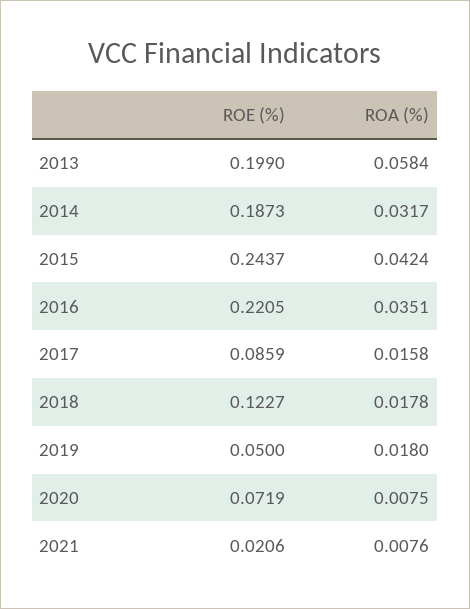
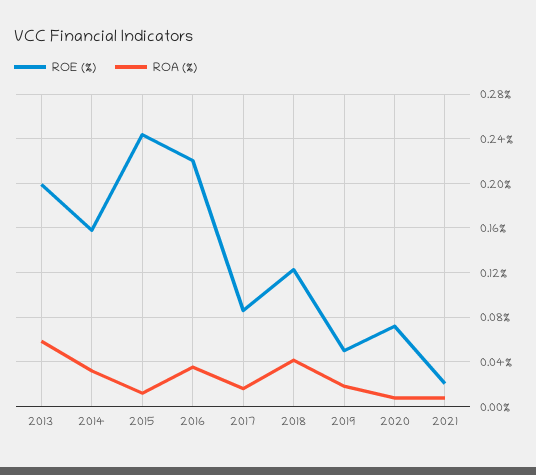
ROE (%), 2014: 0.1873 -> 0.16
ROA (%), 2015: 0.0424 -> 0.01
ROA (%), 2018: 0.0178 -> 0.04

